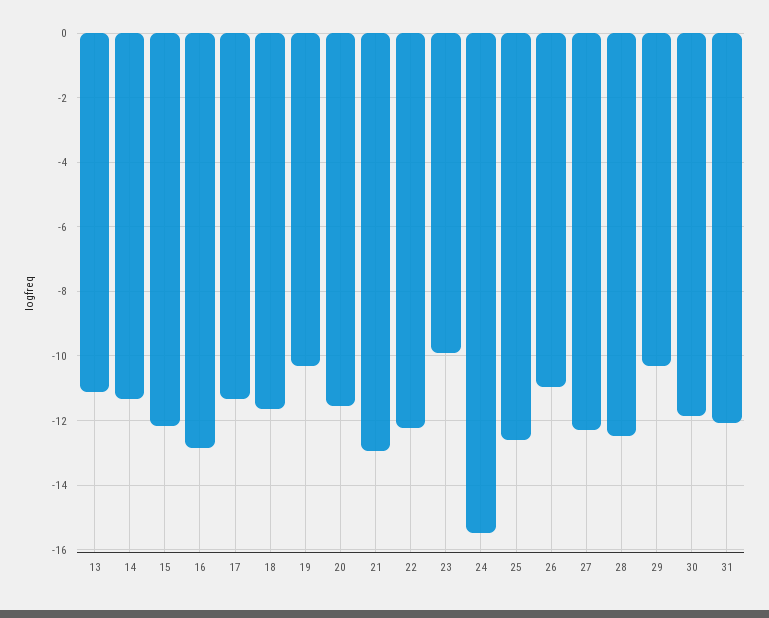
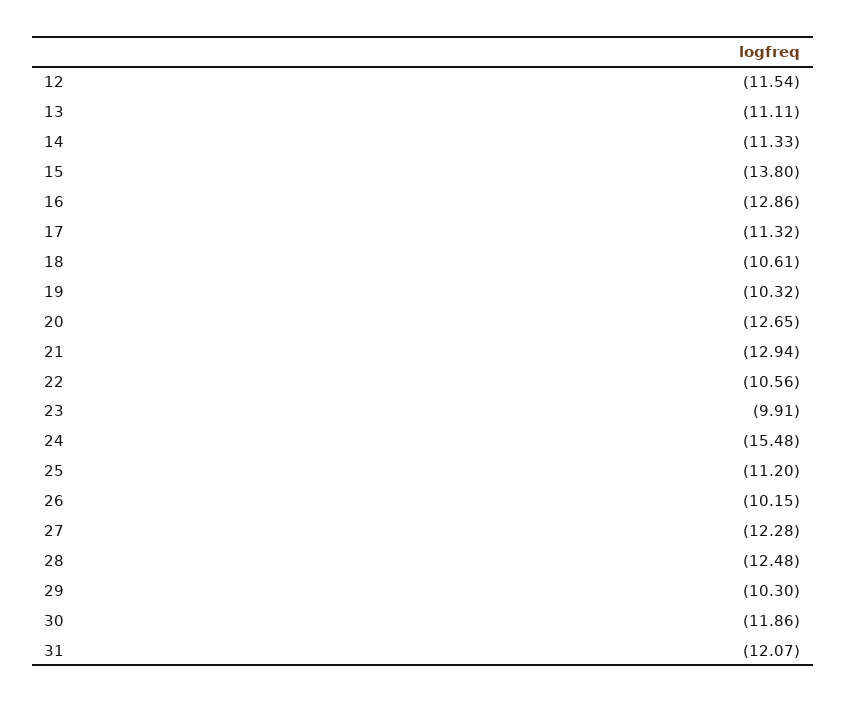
15: -12.2 -> -13.8
18: -11.6 -> -10.61
20: -11.6 -> -12.65
22: -12.2 -> -10.56
25: -12.6 -> -11.2
26: -11 -> -10.15
12: none -> -11.54

